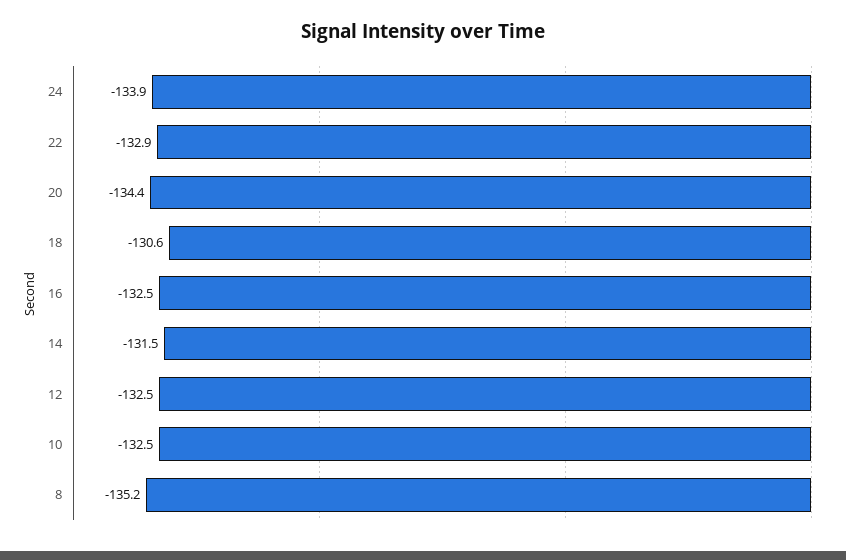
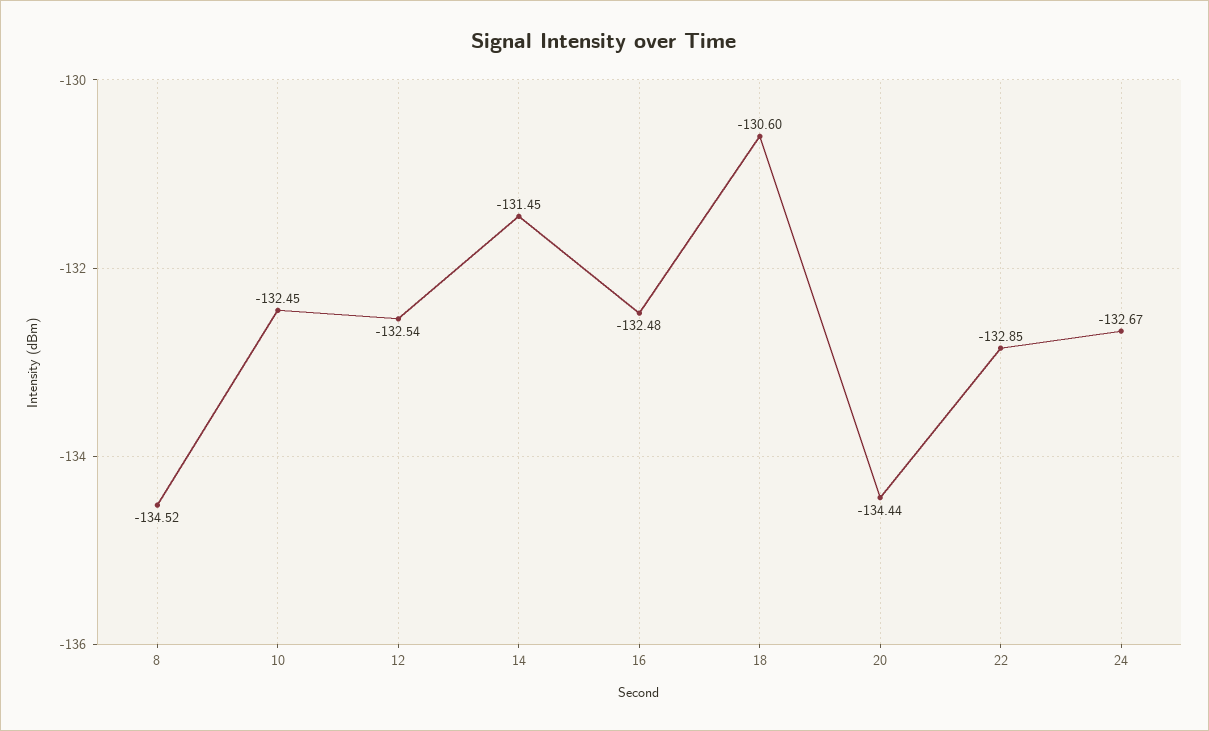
24: -133.9 -> -132.67
8: -135.2 -> -134.52

